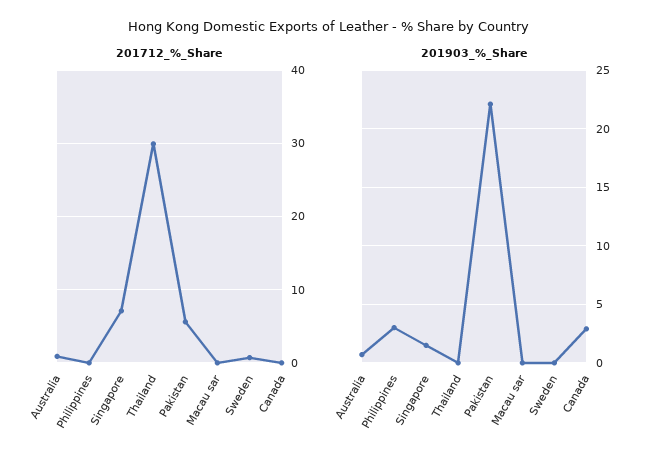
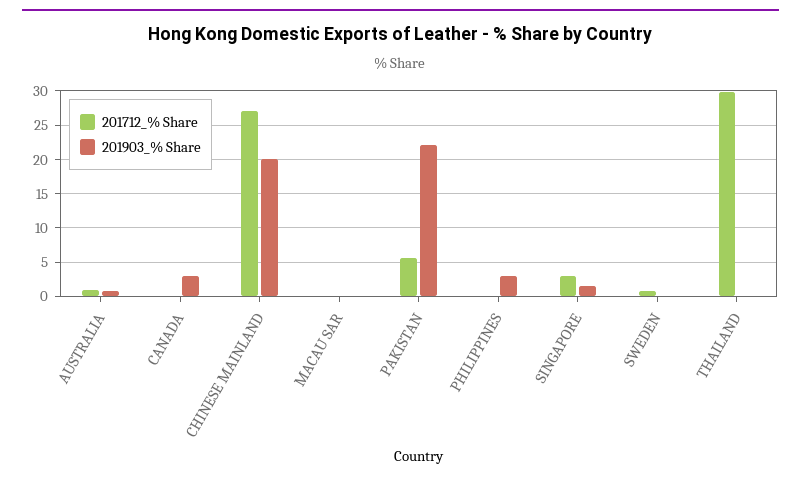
201712_%_Share, Singapore: 7 -> 3
201712_%_Share, CHINESE MAINLAND: none -> 27
201903_%_Share, CHINESE MAINLAND: none -> 20

